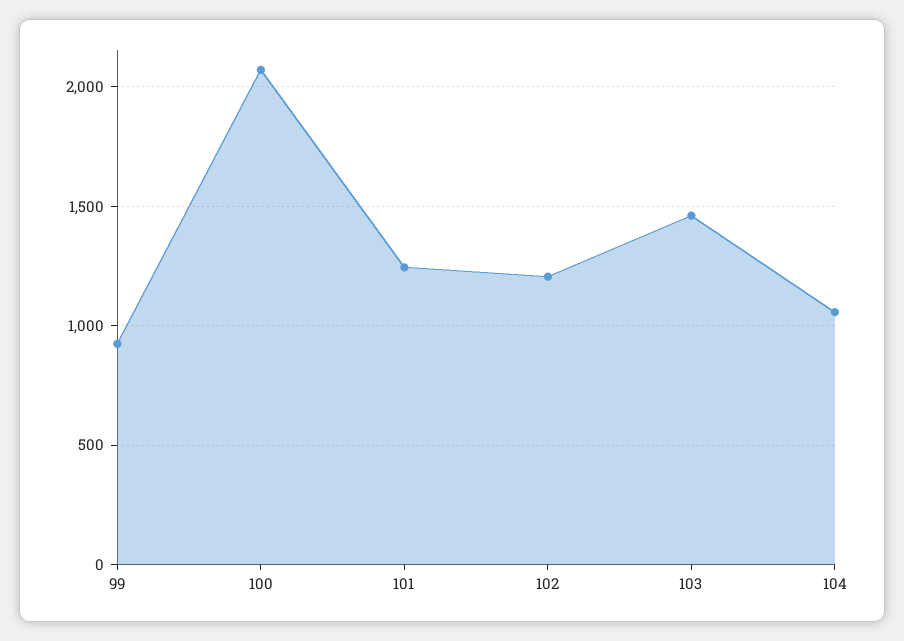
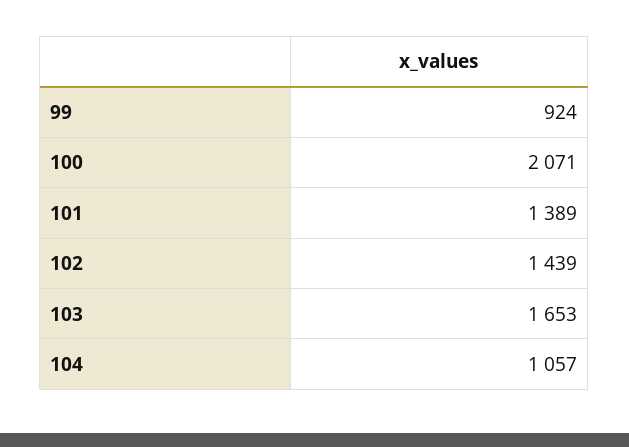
101: 1250 -> 1389
102: 1200 -> 1439
103: 1450 -> 1653

